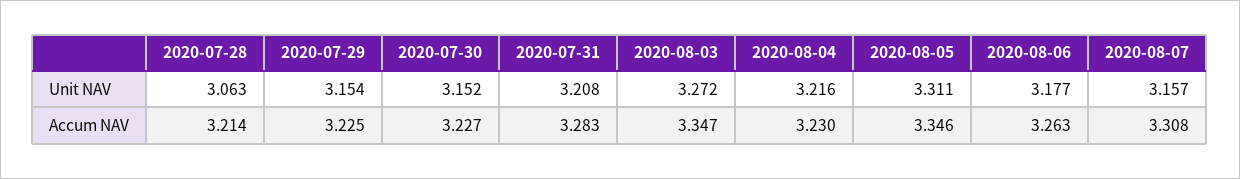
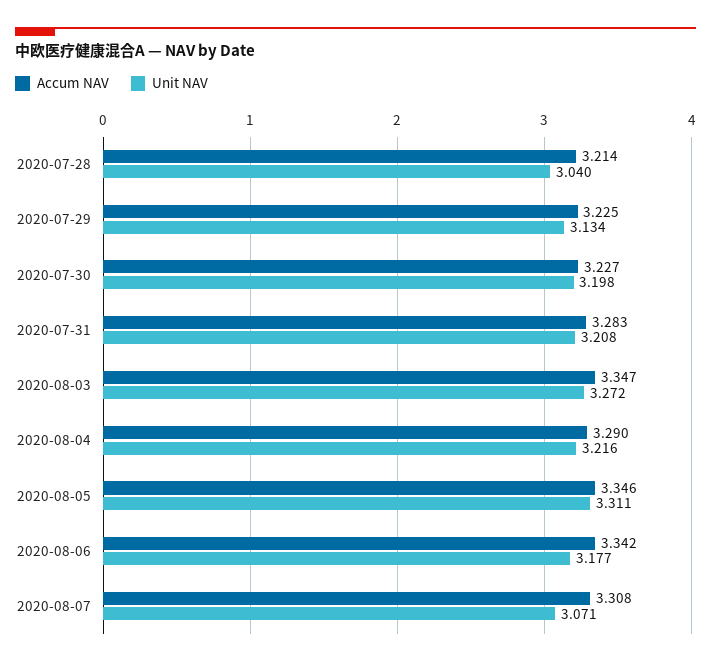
Unit NAV, 2020-07-28: 3.063 -> 3.04
Unit NAV, 2020-07-29: 3.154 -> 3.134
Unit NAV, 2020-07-30: 3.152 -> 3.198
Unit NAV, 2020-08-07: 3.157 -> 3.071
Accum NAV, 2020-08-04: 3.23 -> 3.29
Accum NAV, 2020-08-06: 3.263 -> 3.342

